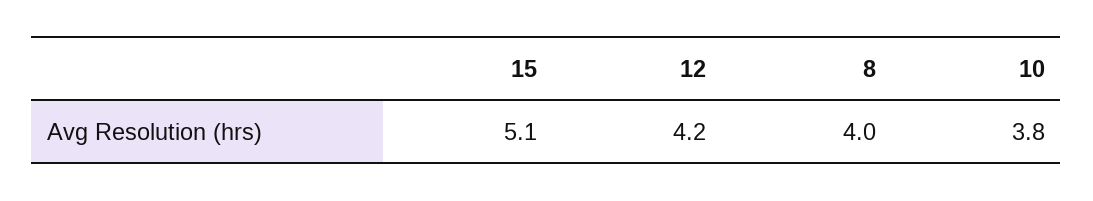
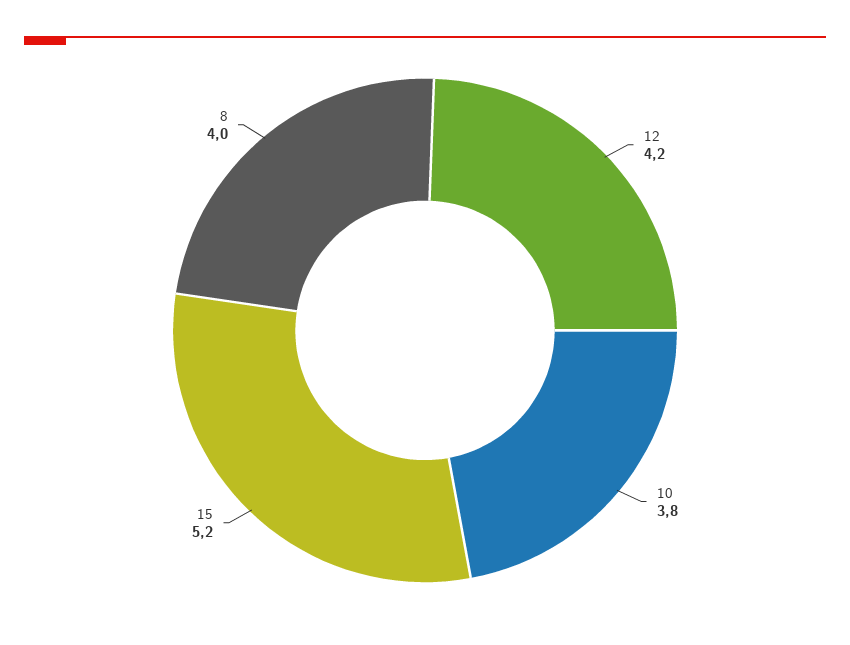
15: 5.1 -> 5.2

